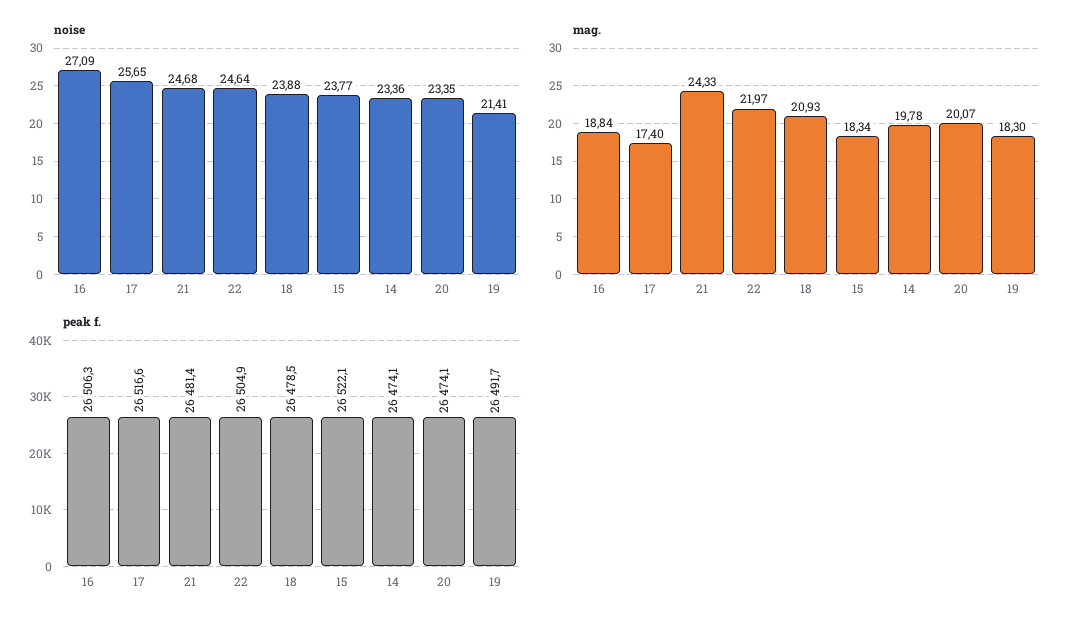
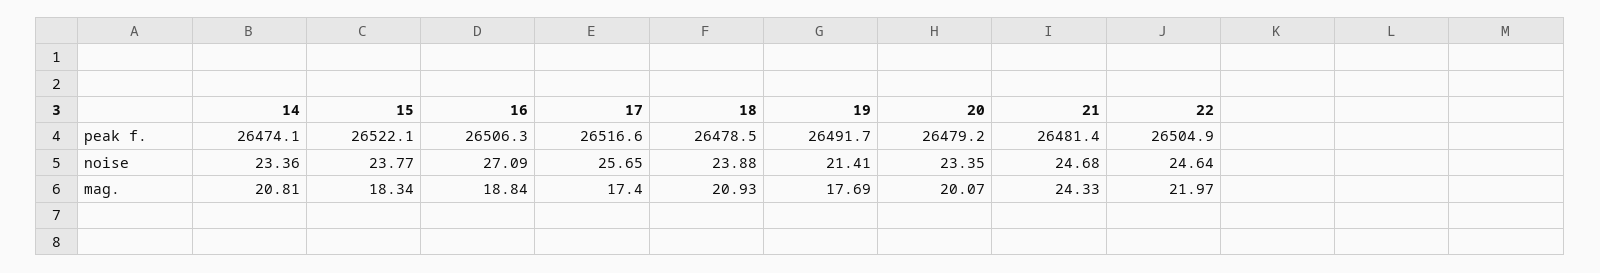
mag., 14: 19.78 -> 20.81
mag., 19: 18.3 -> 17.69
peak f., 20: 26474.1 -> 26479.2

